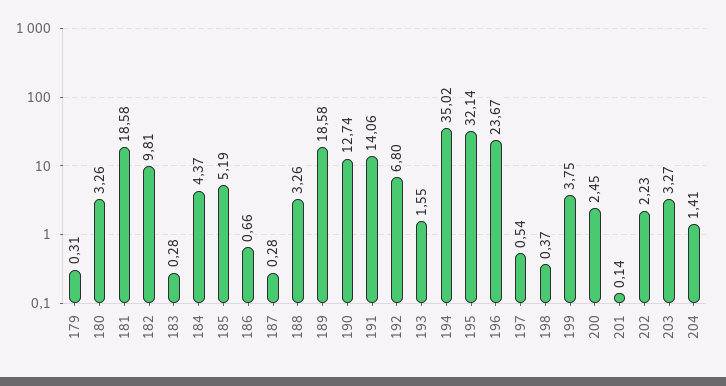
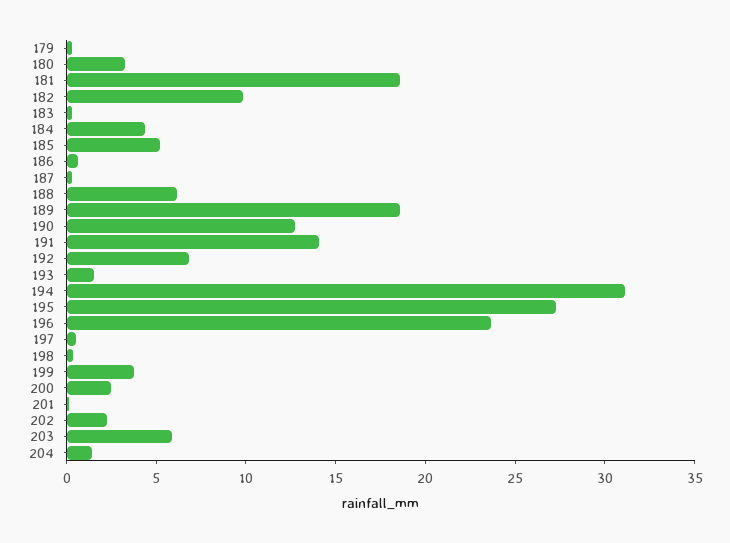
188: 3.26 -> 6
194: 35.02 -> 31
195: 32.14 -> 27
203: 3.27 -> 6

